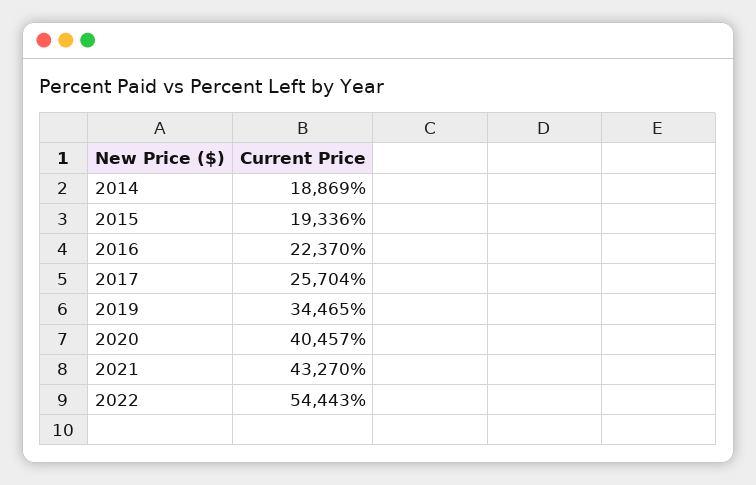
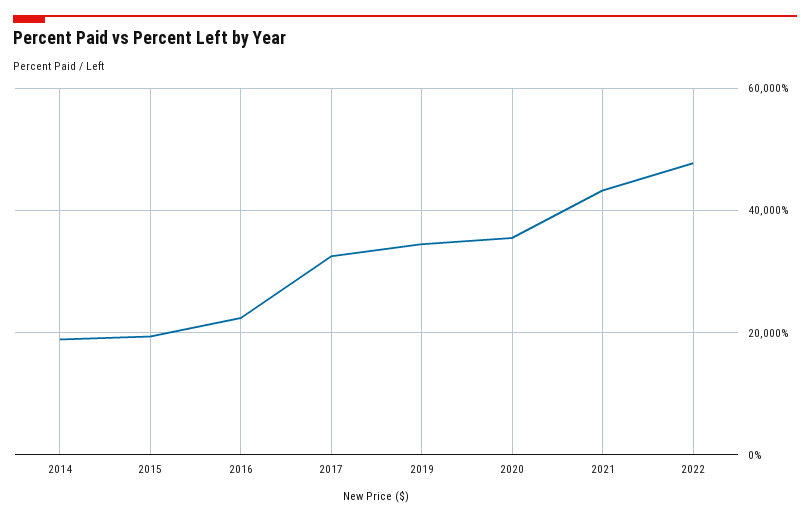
2017: 25704 -> 32000
2020: 40457 -> 36000
2022: 54443 -> 48000

